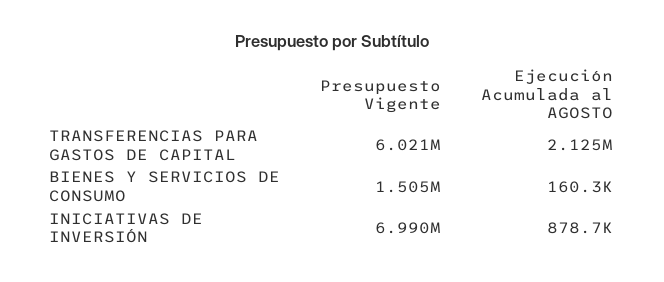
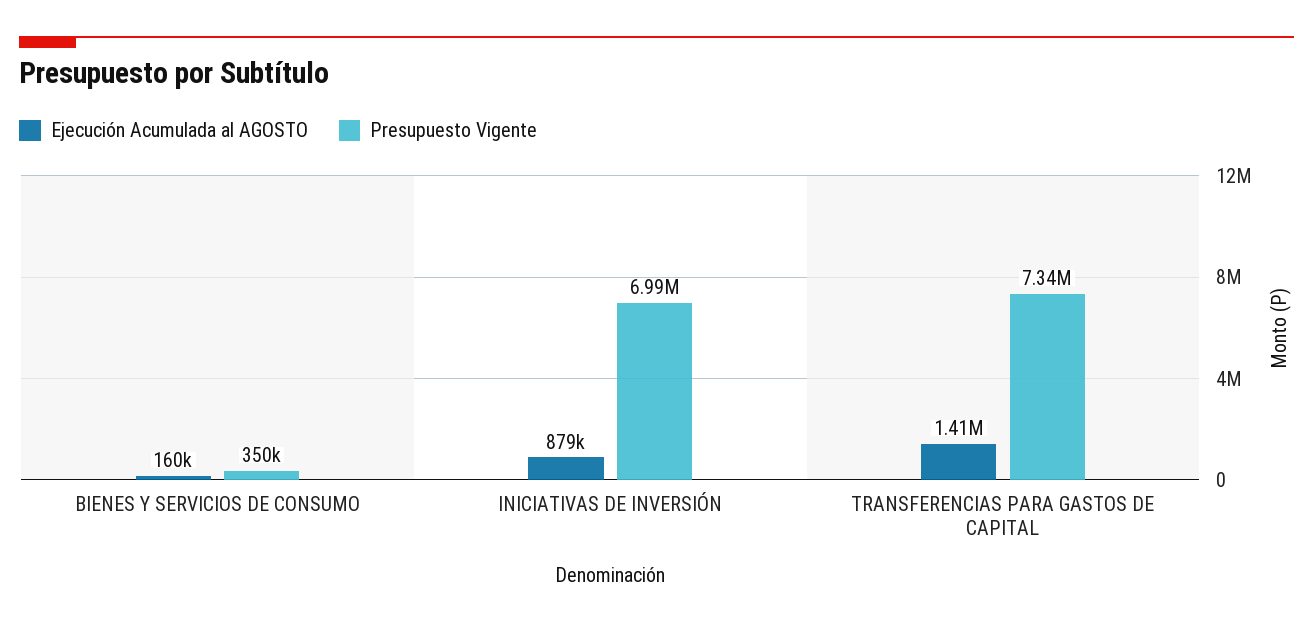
Presupuesto Vigente, TRANSFERENCIAS PARA GASTOS DE CAPITAL: 6021000 -> 7340000
Ejecución Acumulada al AGOSTO, TRANSFERENCIAS PARA GASTOS DE CAPITAL: 2125000 -> 1410000
Presupuesto Vigente, BIENES Y SERVICIOS DE CONSUMO: 1505000 -> 350000

